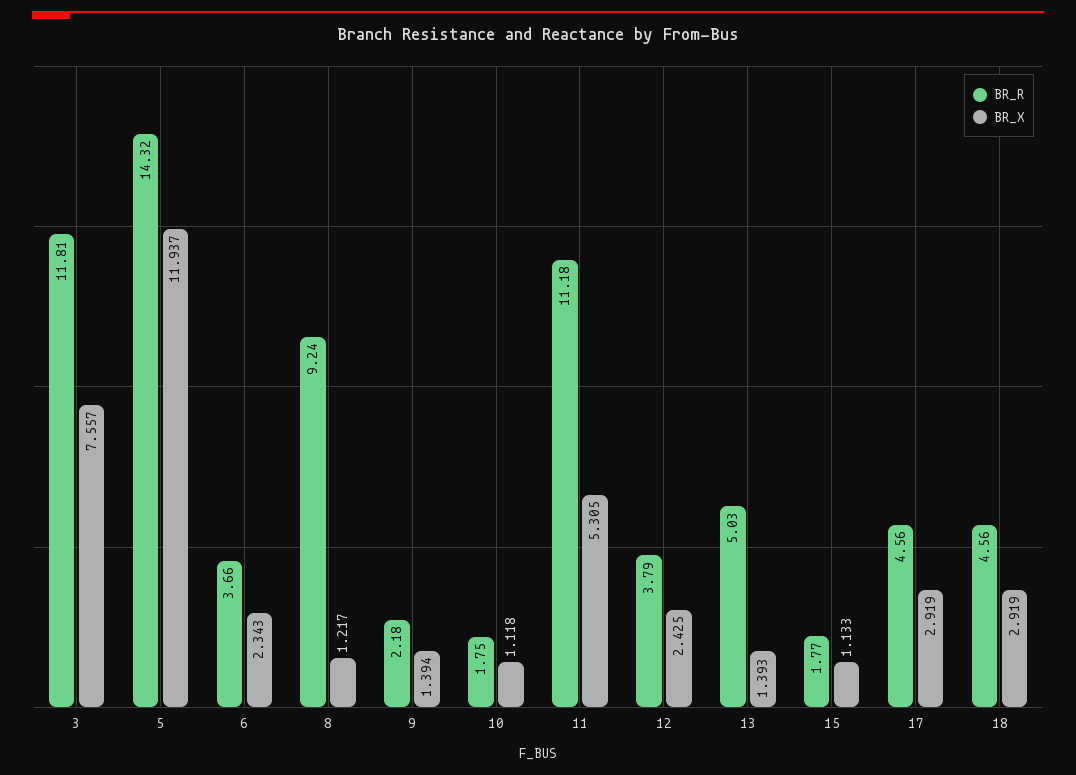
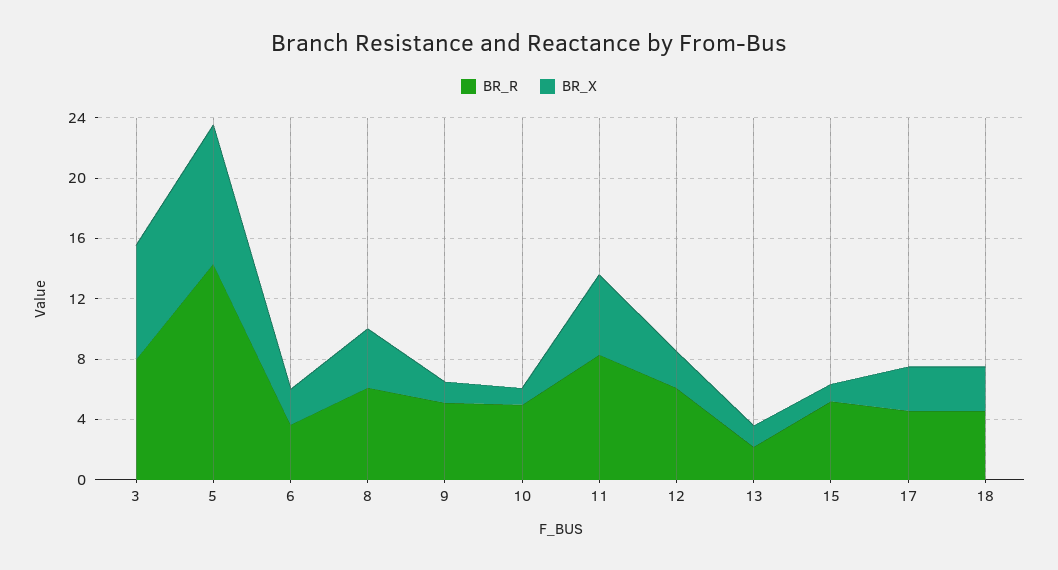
BR_R, 3: 11.81 -> 8
BR_X, 5: 11.937 -> 9
BR_R, 8: 9.24 -> 6
BR_X, 8: 1.217 -> 4
BR_R, 9: 2.18 -> 5
BR_R, 10: 1.75 -> 5
BR_R, 11: 11.18 -> 8
BR_R, 12: 3.79 -> 6
BR_R, 13: 5.03 -> 2
BR_R, 15: 1.77 -> 5

